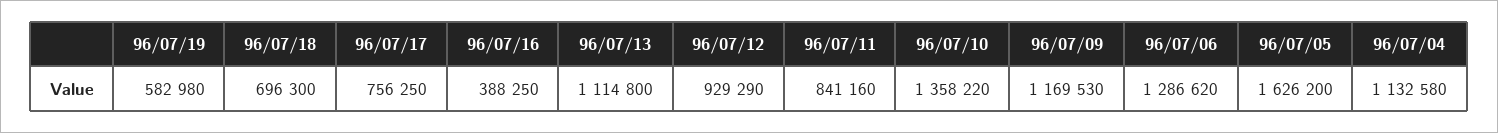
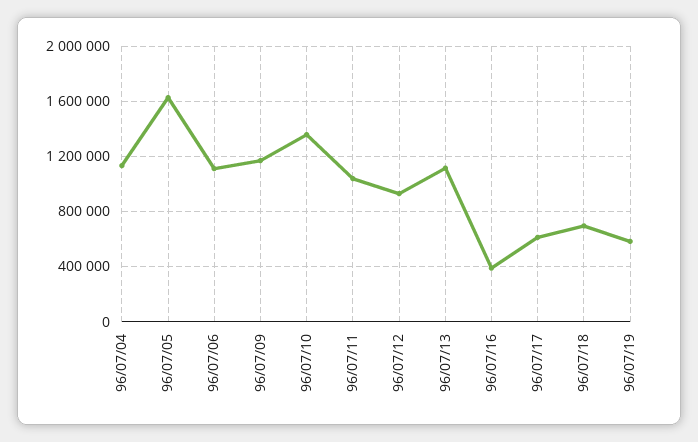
96/07/17: 756250 -> 600000
96/07/11: 841160 -> 1050000
96/07/06: 1286620 -> 1100000

